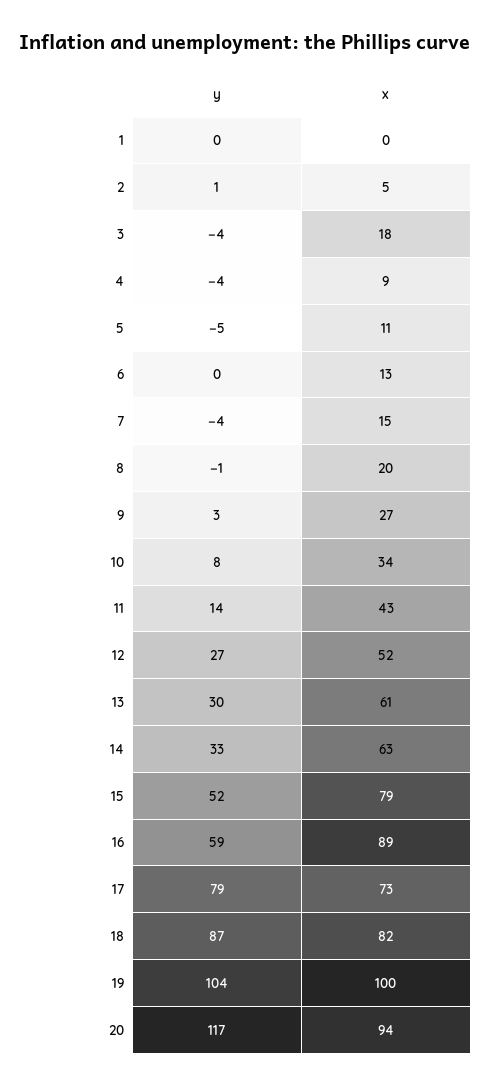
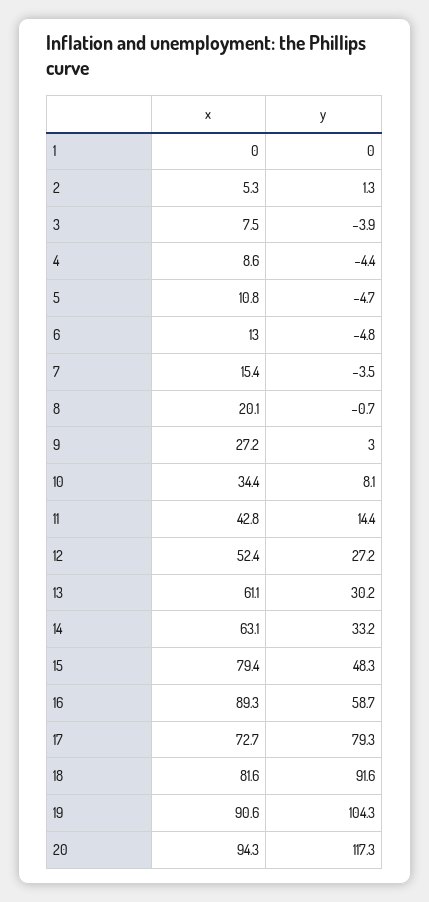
x, 3: 18 -> 7.5
y, 6: 0 -> -4.8
y, 15: 52 -> 48.3
y, 18: 87 -> 91.6
x, 19: 100 -> 90.6

